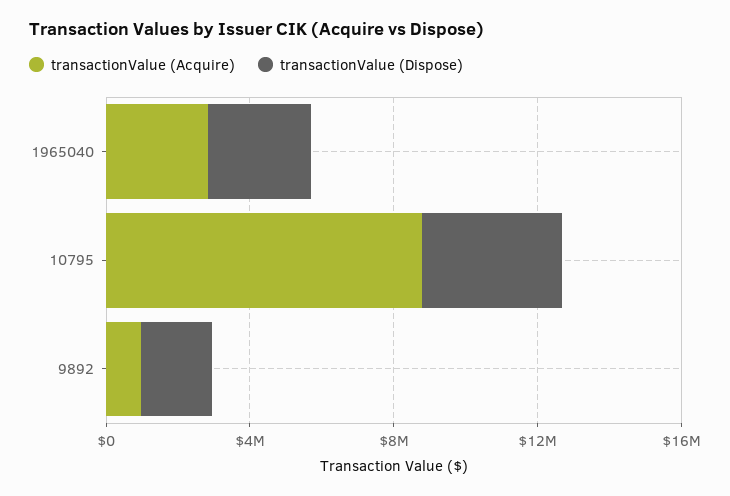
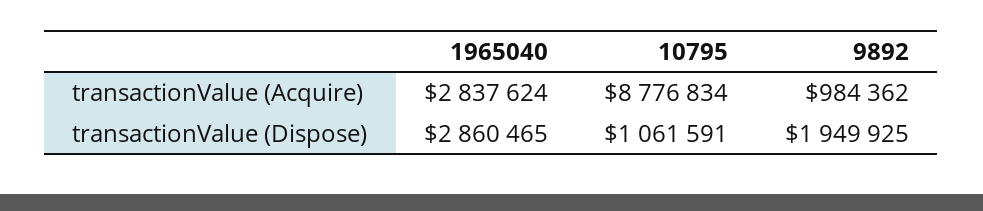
transactionValue (Dispose), 10795: 4000000 -> 1061591

